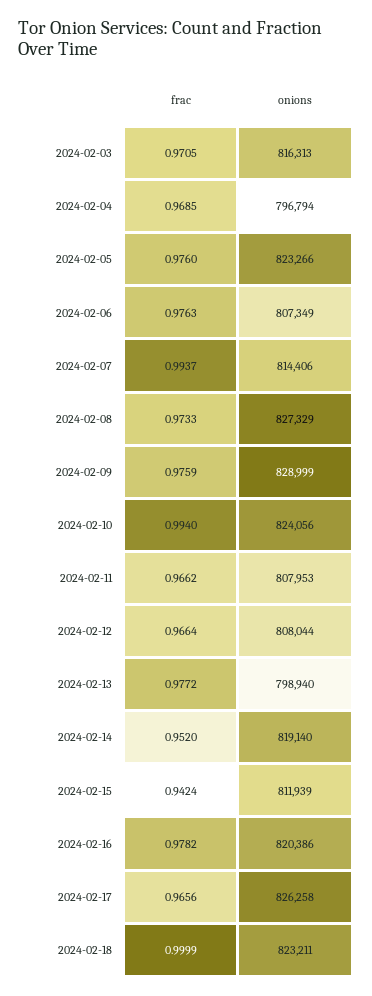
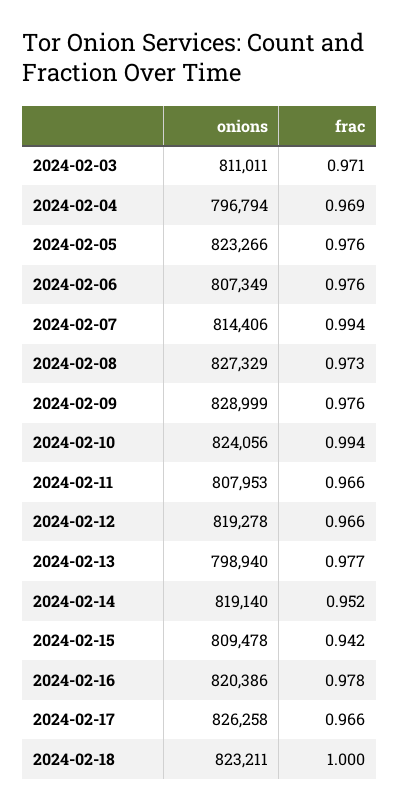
onions, 2024-02-03: 816313 -> 811011
onions, 2024-02-12: 808044 -> 819278
onions, 2024-02-15: 811939 -> 809478

